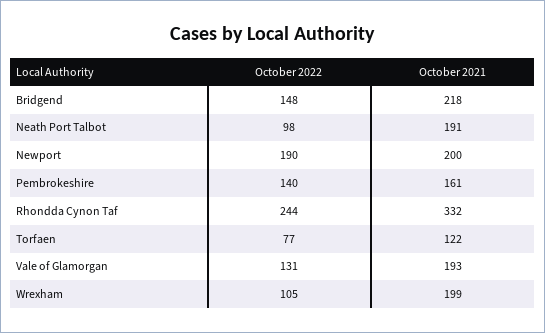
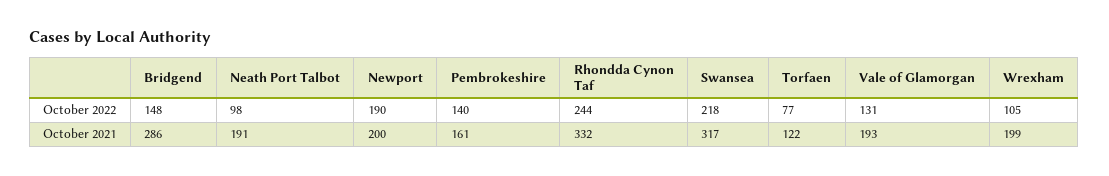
October 2021, Bridgend: 218 -> 286
October 2022, Swansea: none -> 218
October 2021, Swansea: none -> 317

